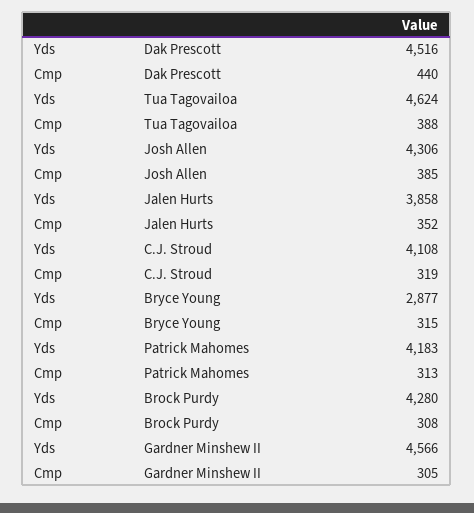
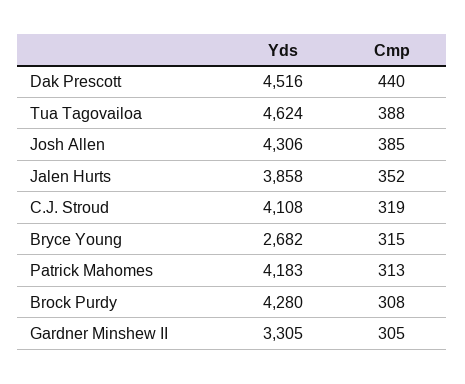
Yds, Bryce Young: 2877 -> 2682
Yds, Gardner Minshew II: 4566 -> 3305

